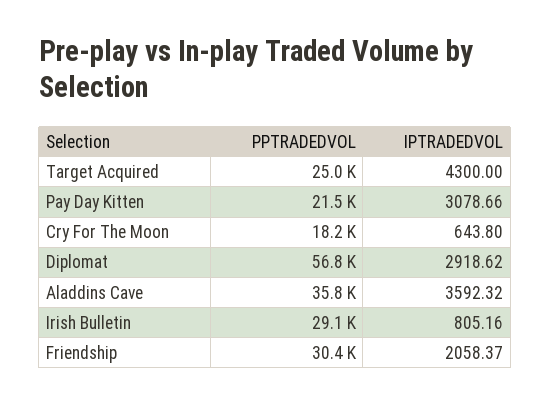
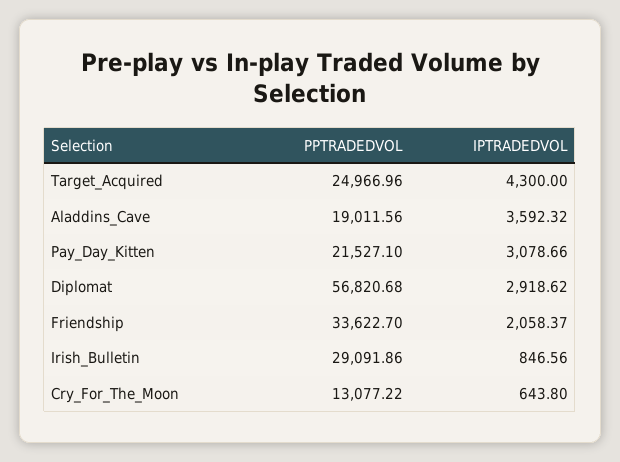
PPTRADEDVOL, Cry For The Moon: 18200 -> 13077.22
PPTRADEDVOL, Aladdins Cave: 35800 -> 19011.56
IPTRADEDVOL, Irish Bulletin: 805.16 -> 846.56
PPTRADEDVOL, Friendship: 30400 -> 33622.7

